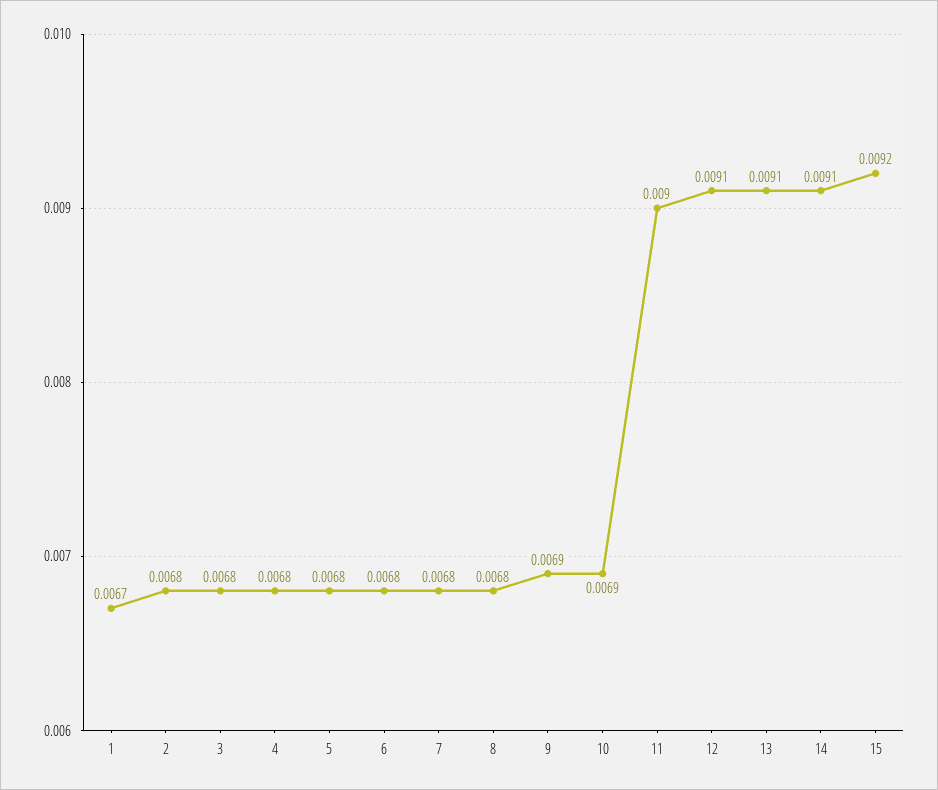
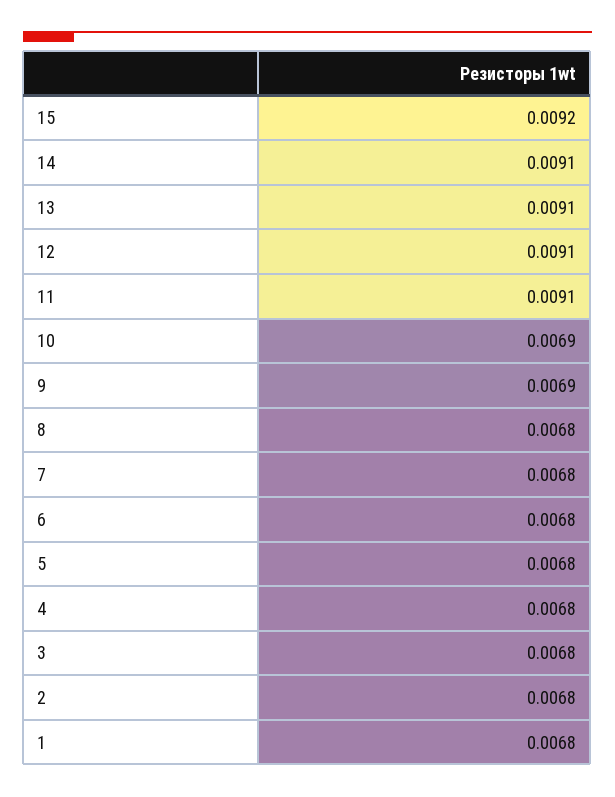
1: 0.0067 -> 0.0068
11: 0.009 -> 0.0091

